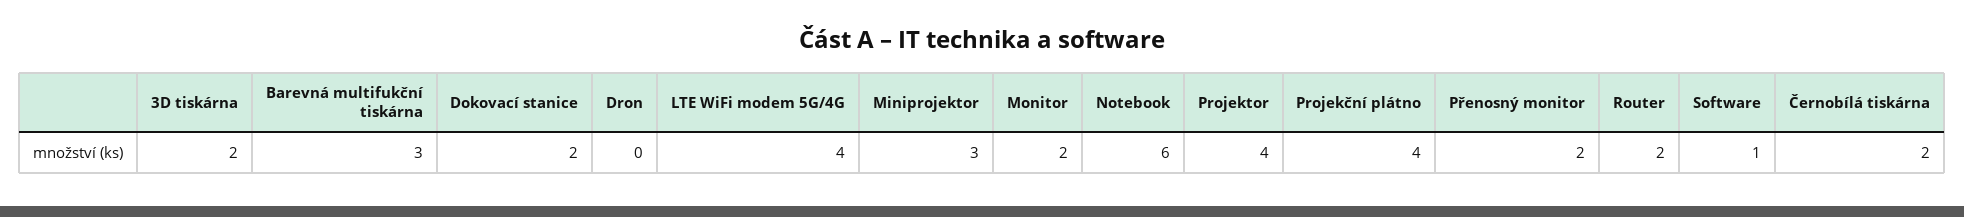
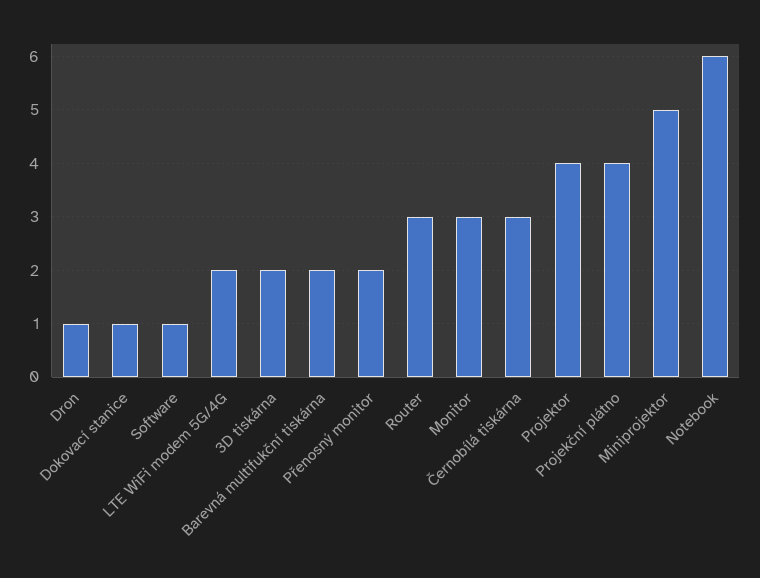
Barevná multifukční tiskárna: 3 -> 2
Dokovací stanice: 2 -> 1
Dron: 0 -> 1
LTE WiFi modem 5G/4G: 4 -> 2
Miniprojektor: 3 -> 5
Monitor: 2 -> 3
Router: 2 -> 3
Černobílá tiskárna: 2 -> 3

